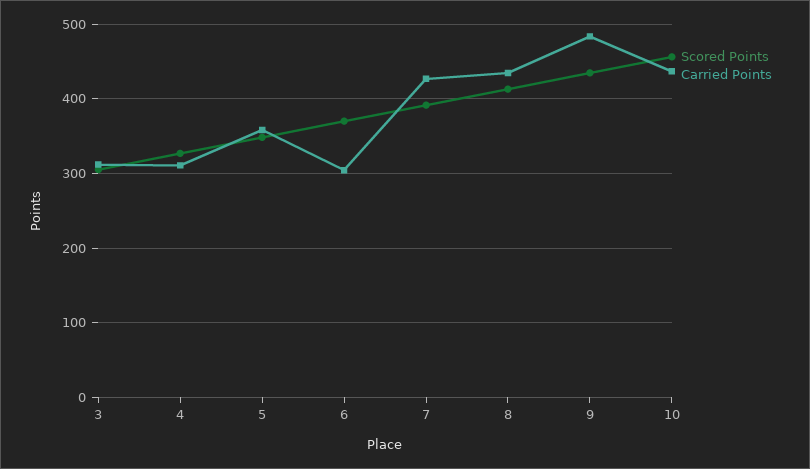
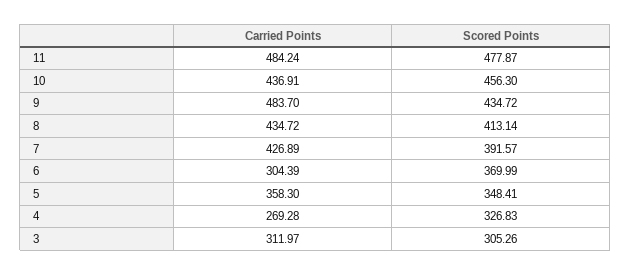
Carried Points, 4: 310 -> 269.28
Carried Points, 11: none -> 484.24
Scored Points, 11: none -> 477.87

